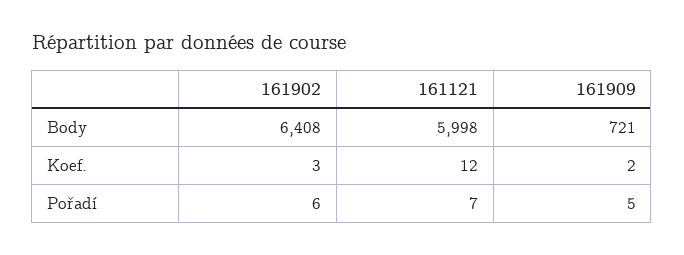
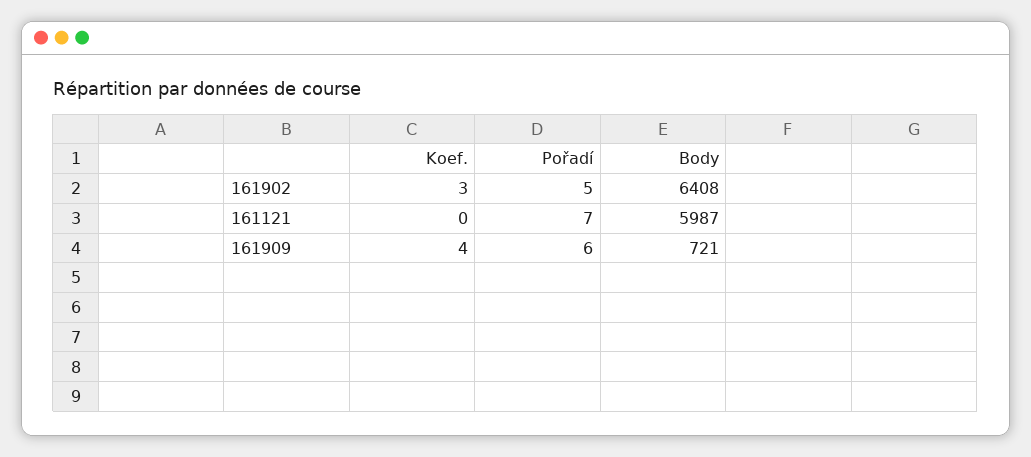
161121, Body: 5998 -> 5987
161121, Koef.: 12 -> 0
161909, Koef.: 2 -> 4
161902, Pořadí: 6 -> 5
161909, Pořadí: 5 -> 6

